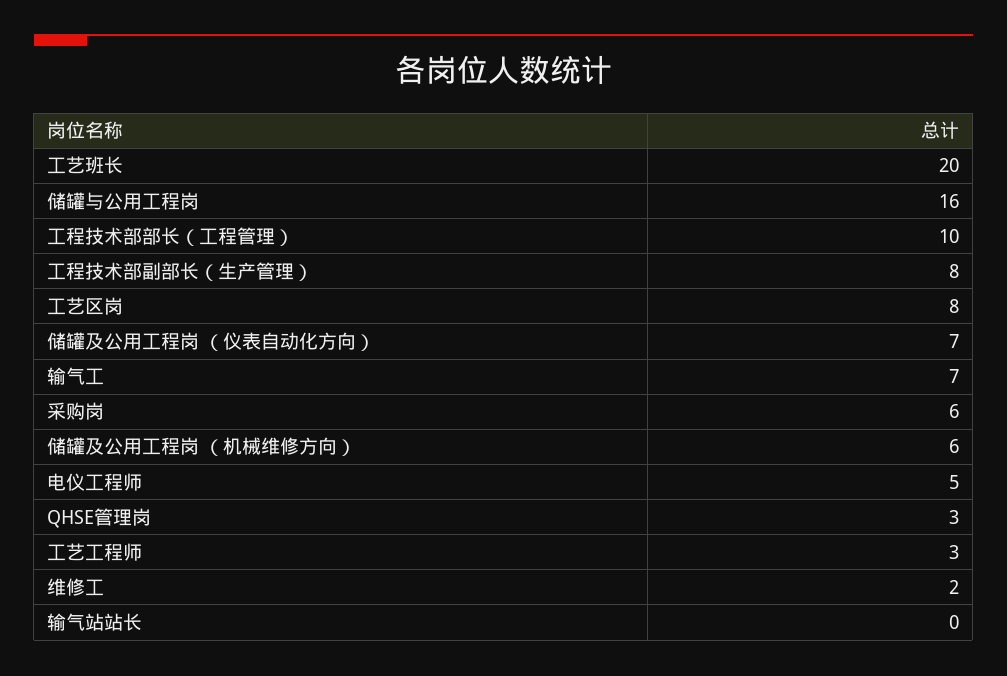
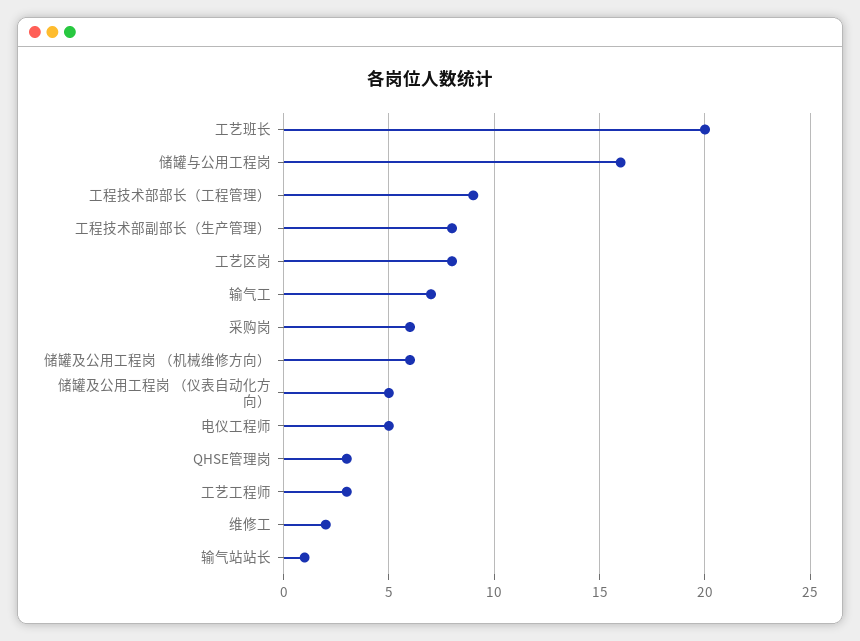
工程技术部部长（工程管理）: 10 -> 9
储罐及公用工程岗 （仪表自动化方向）: 7 -> 5
输气站站长: 0 -> 1

